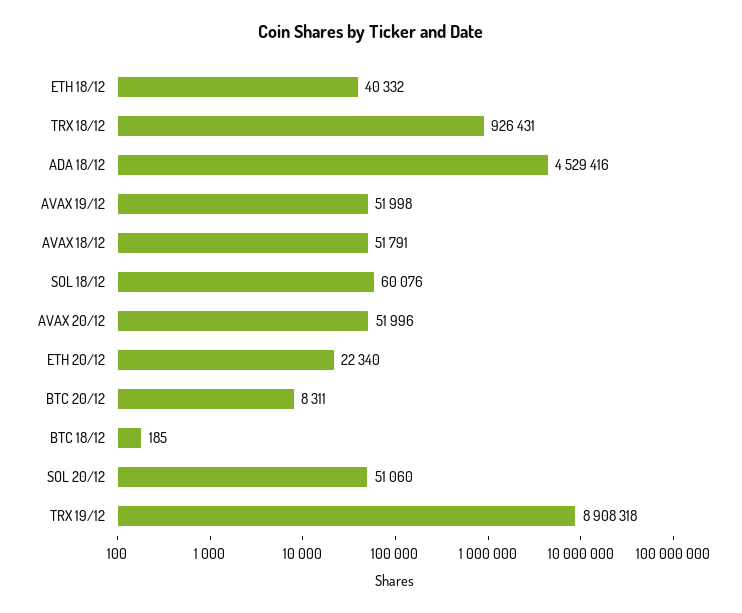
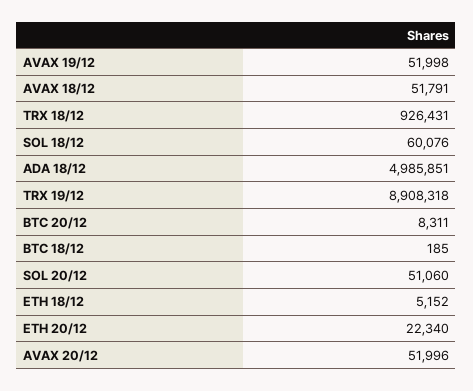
ETH 18/12: 40332 -> 5152
ADA 18/12: 4529416 -> 4985851

